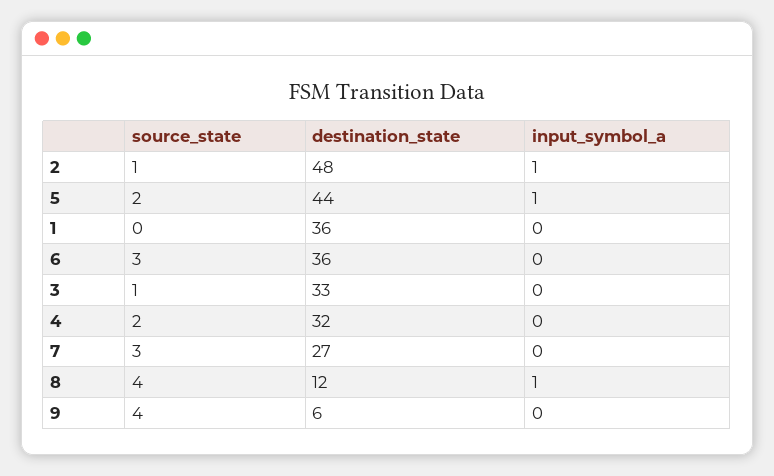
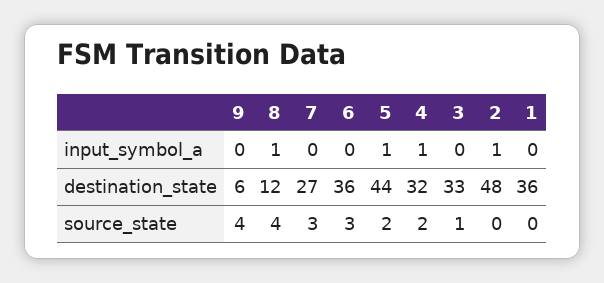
source_state, 2: 1 -> 0
input_symbol_a, 4: 0 -> 1

